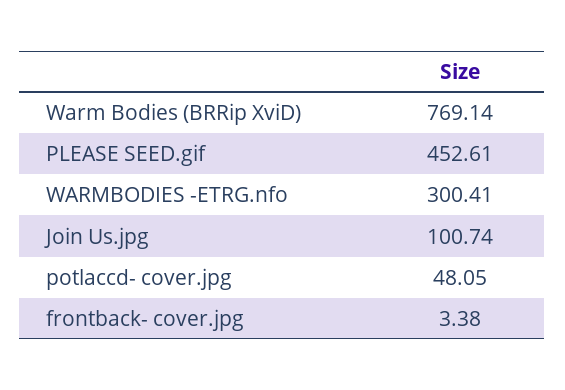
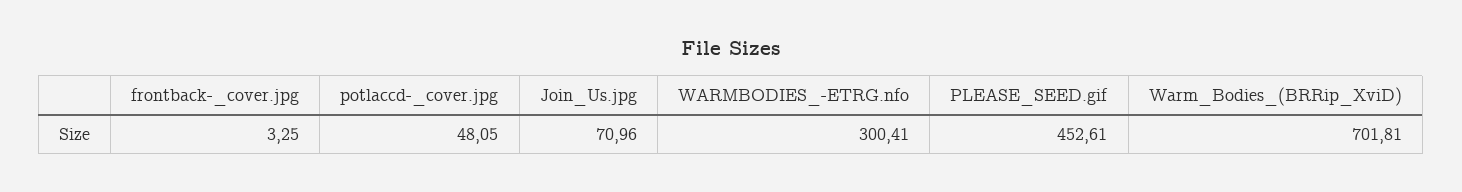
Warm Bodies (BRRip XviD): 769.14 -> 701.81
Join Us.jpg: 100.74 -> 70.96
frontback- cover.jpg: 3.38 -> 3.25

